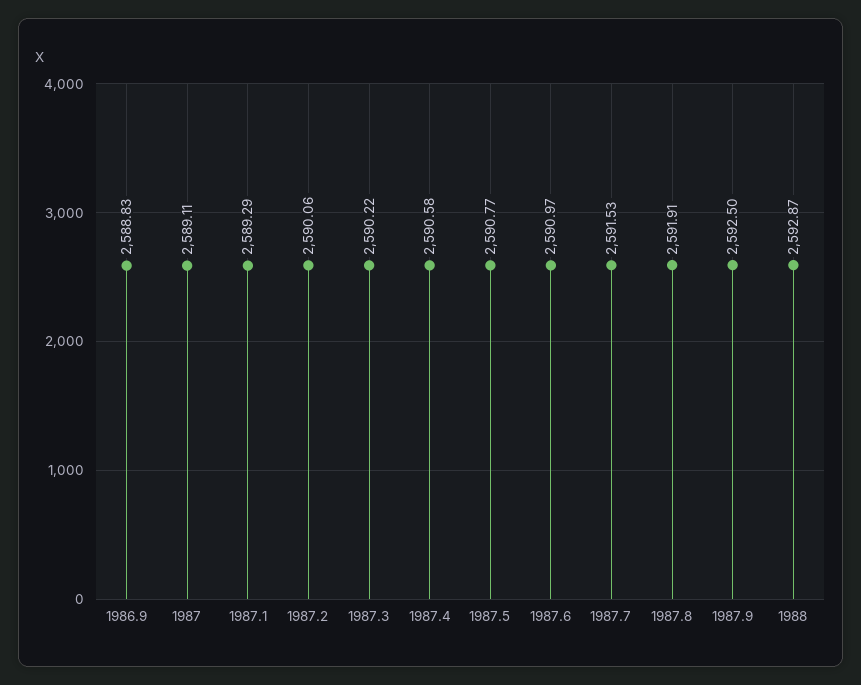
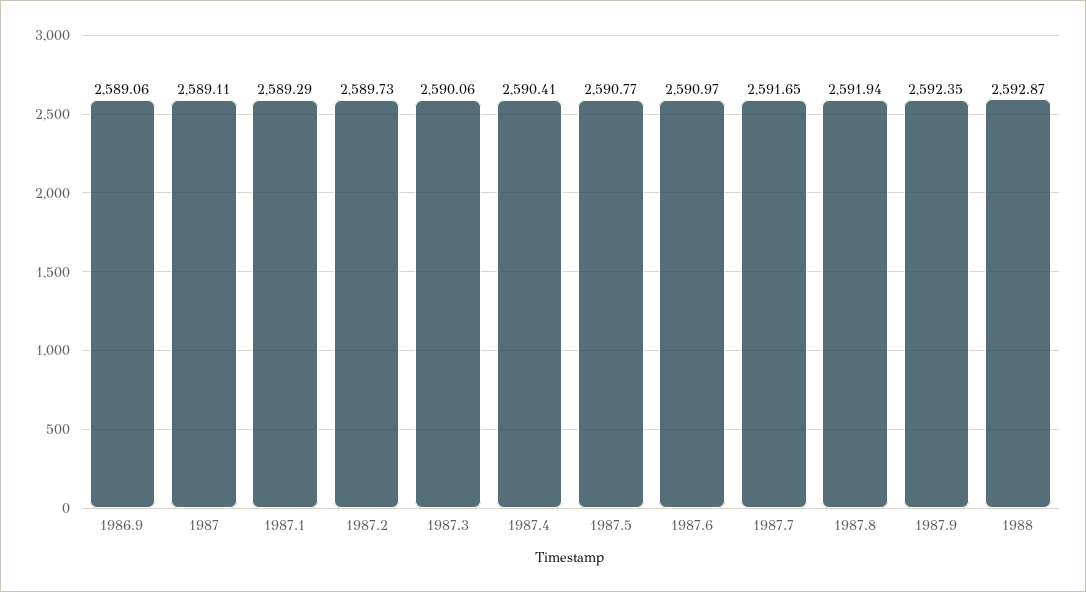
1986.9: 2588.83 -> 2589.06
1987.2: 2590.06 -> 2589.73
1987.3: 2590.22 -> 2590.06
1987.4: 2590.58 -> 2590.41
1987.7: 2591.53 -> 2591.65
1987.8: 2591.91 -> 2591.94
1987.9: 2592.5 -> 2592.35

